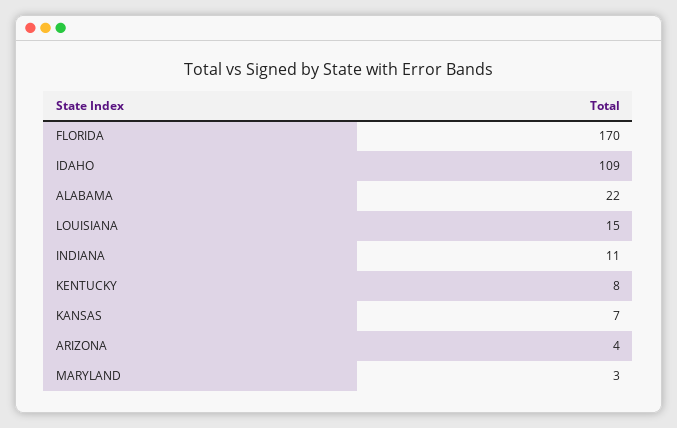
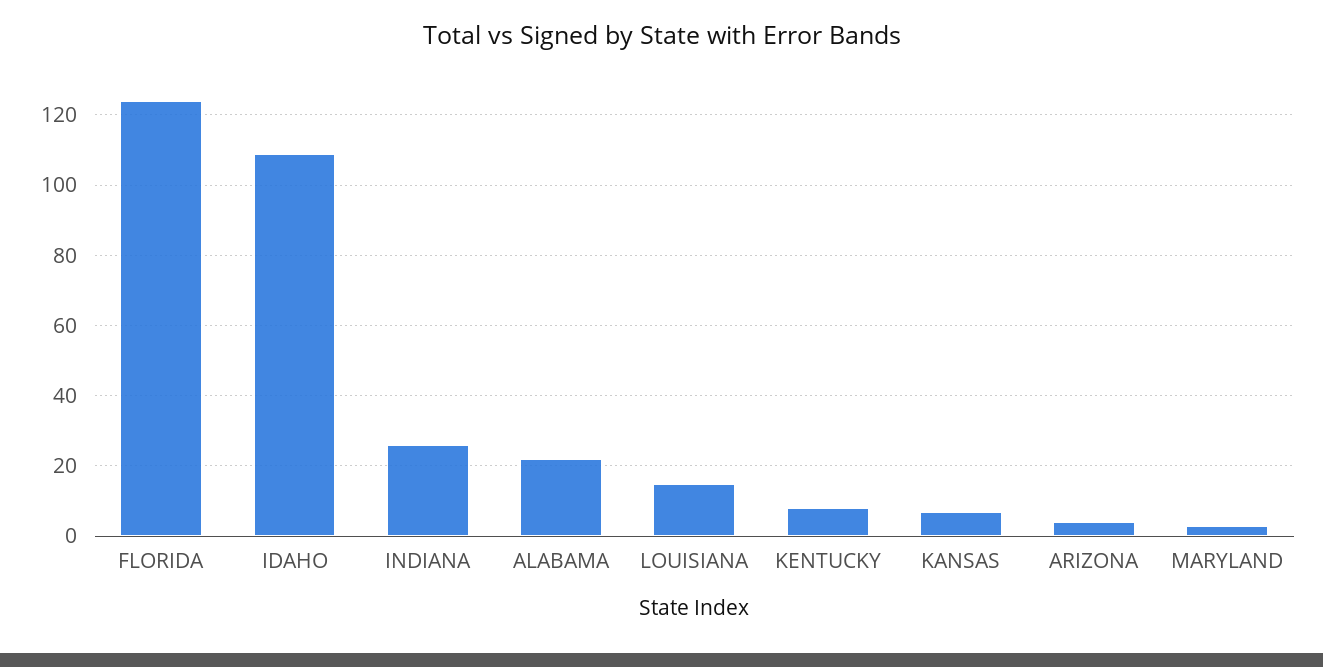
FLORIDA: 170 -> 125
INDIANA: 11 -> 25

